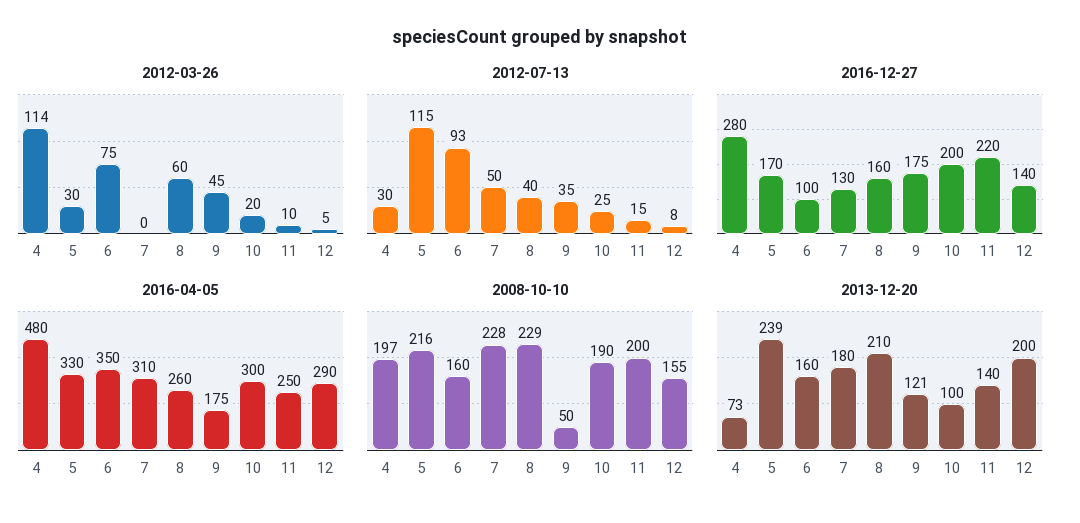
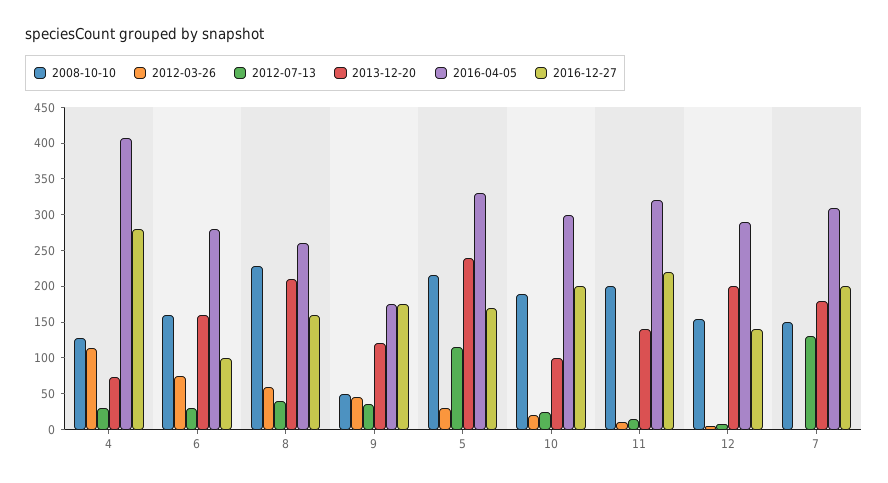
2012-07-13, 6: 93 -> 25
2012-07-13, 7: 50 -> 125
2016-12-27, 7: 130 -> 200
2016-04-05, 4: 480 -> 400
2016-04-05, 6: 350 -> 275
2016-04-05, 11: 250 -> 325
2008-10-10, 4: 197 -> 125
2008-10-10, 7: 228 -> 150

